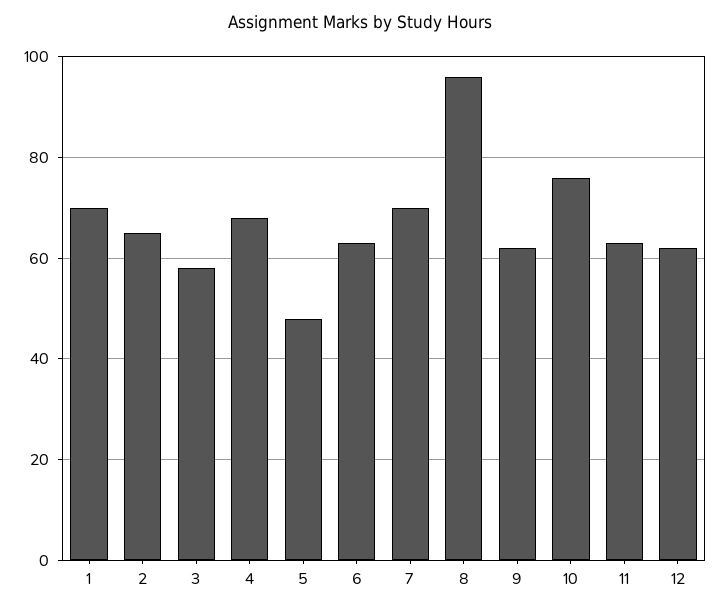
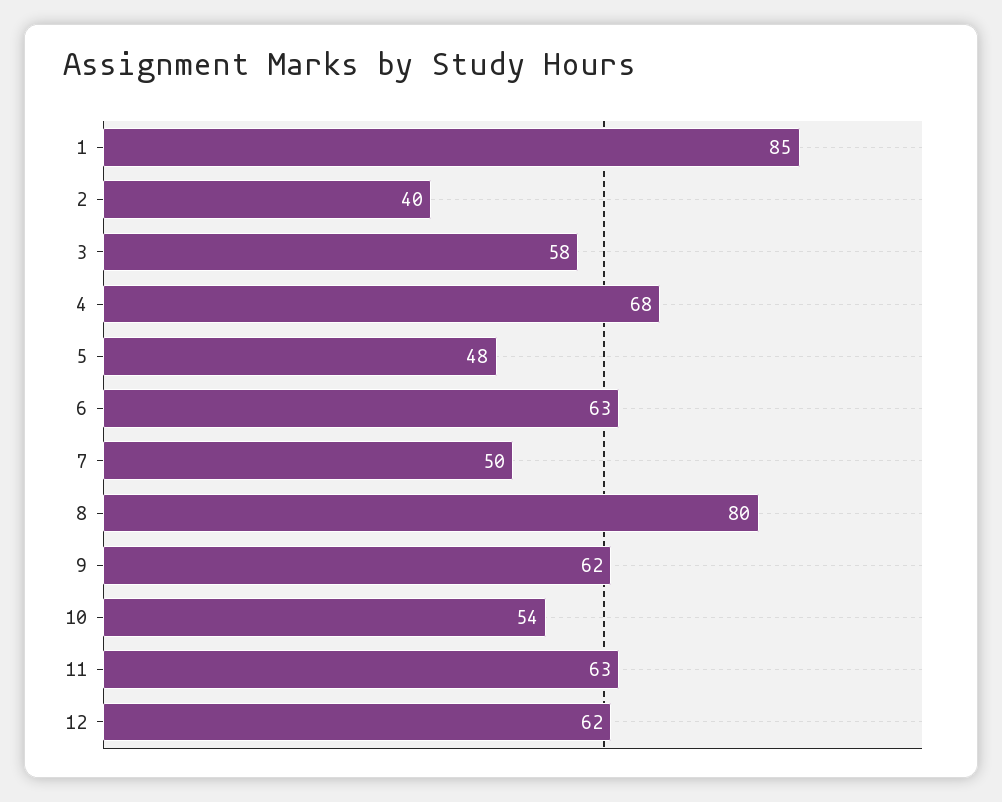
1: 70 -> 85
2: 65 -> 40
7: 70 -> 50
8: 95 -> 80
10: 75 -> 54

